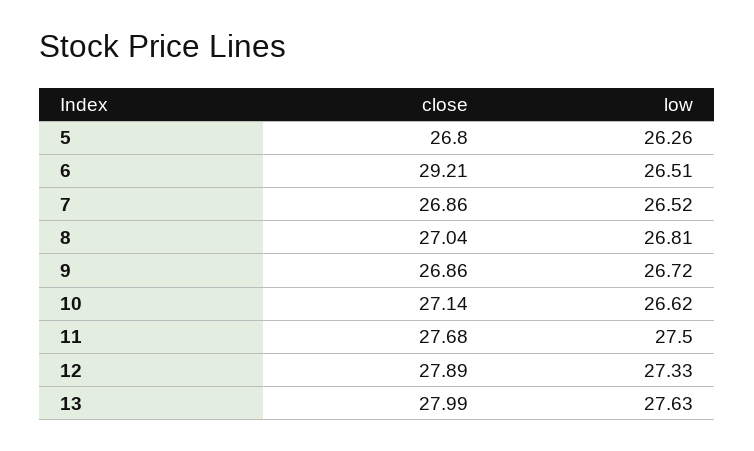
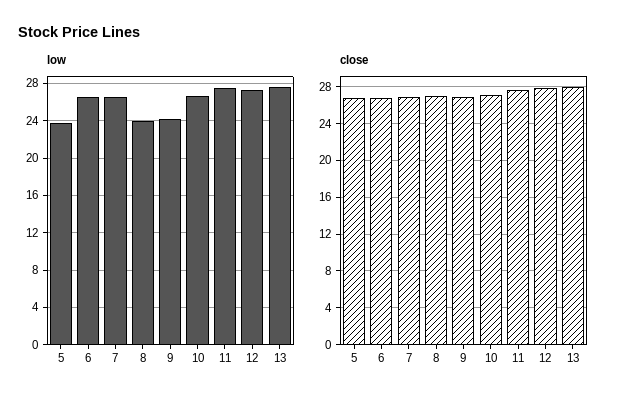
low, 5: 26.26 -> 24
close, 6: 29.21 -> 27
low, 8: 26.81 -> 24
low, 9: 26.72 -> 24

